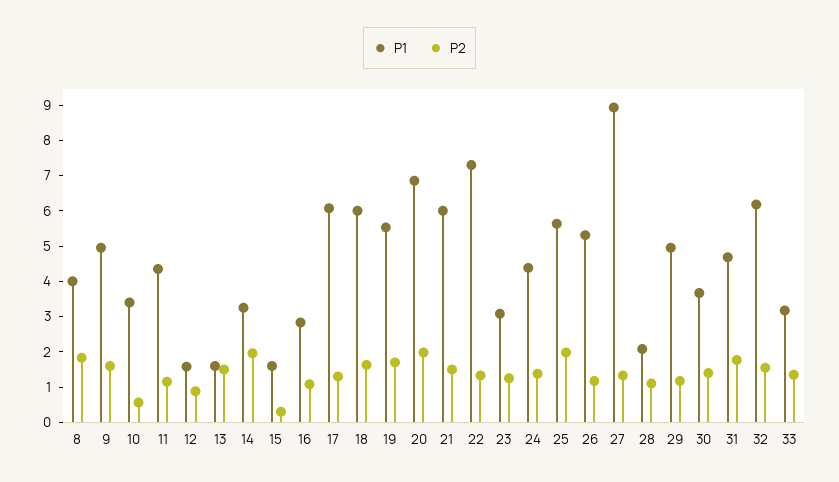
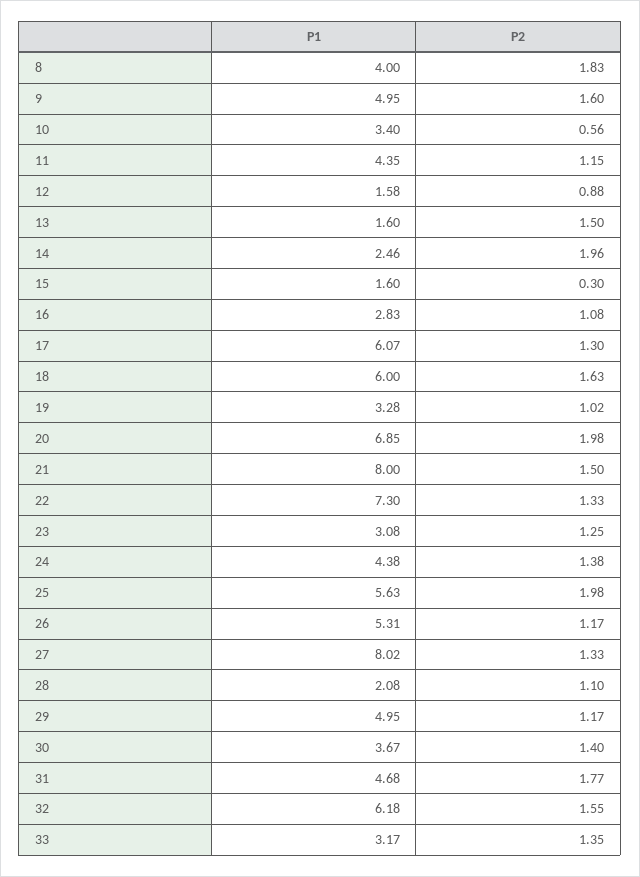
P1, 14: 3.25 -> 2.46
P1, 19: 5.5 -> 3.28
P2, 19: 1.75 -> 1.02
P1, 21: 6 -> 8
P1, 27: 9 -> 8.02

